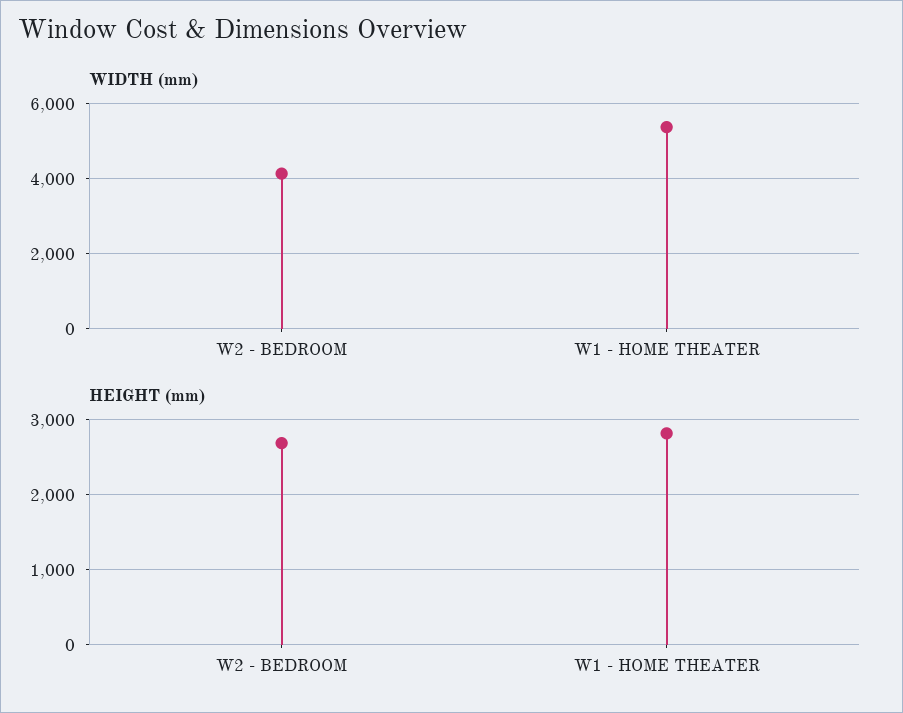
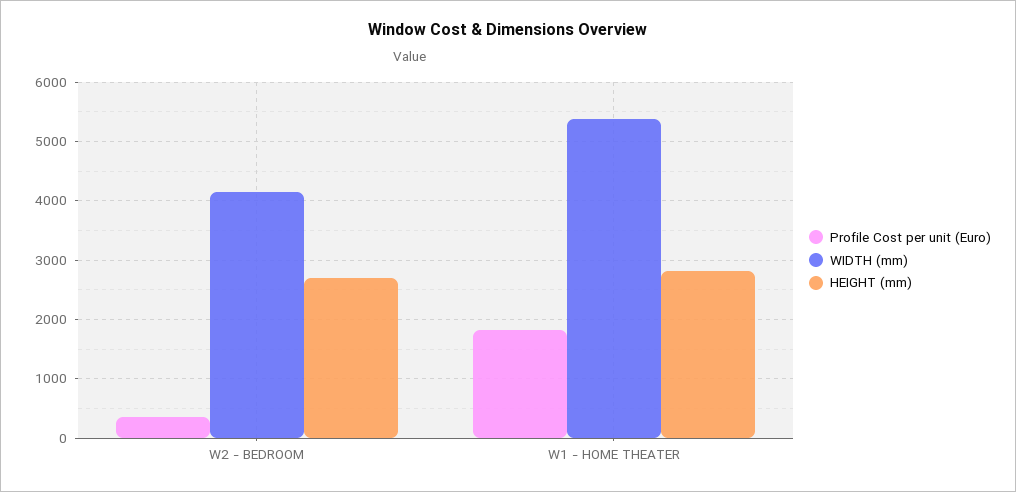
Profile Cost per unit (Euro), W2 - BEDROOM: none -> 400
Profile Cost per unit (Euro), W1 - HOME THEATER: none -> 1800

